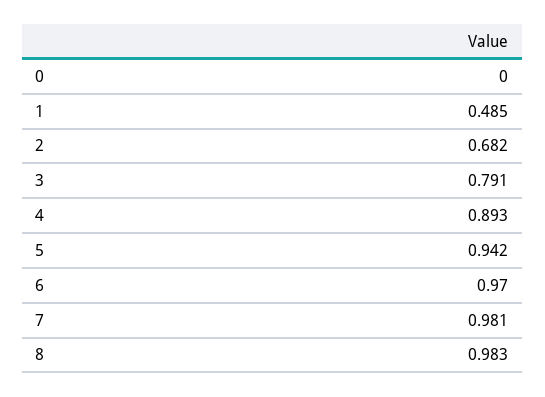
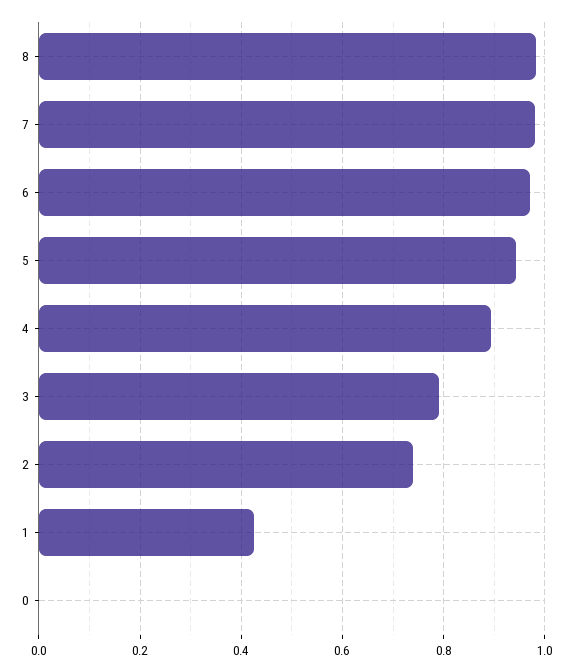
1: 0.485 -> 0.42
2: 0.682 -> 0.74

